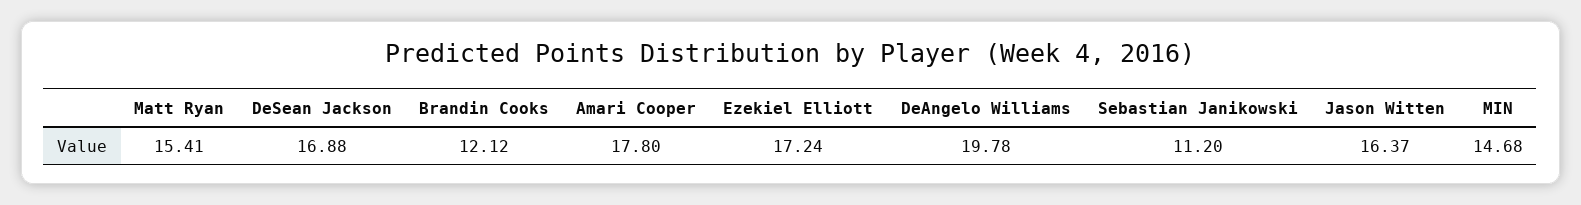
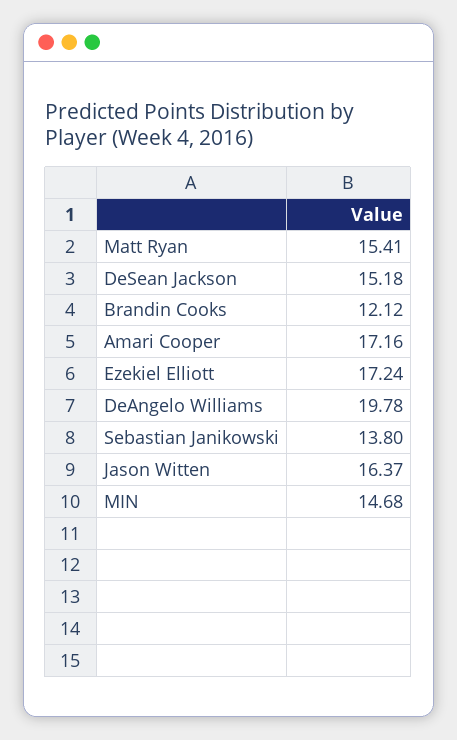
DeSean Jackson: 16.88 -> 15.18
Amari Cooper: 17.8 -> 17.16
Sebastian Janikowski: 11.2 -> 13.8

